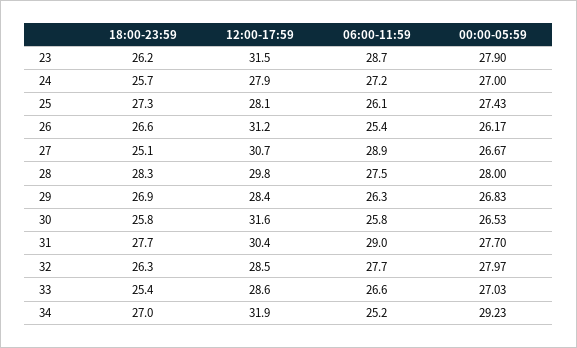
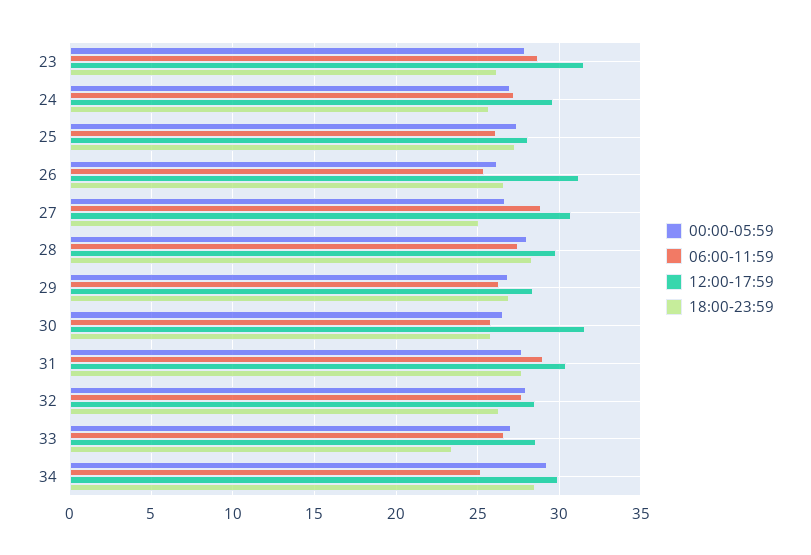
12:00-17:59, 24: 27.9 -> 29.5
18:00-23:59, 33: 25.4 -> 23.5
18:00-23:59, 34: 27 -> 28.5
12:00-17:59, 34: 31.9 -> 30

